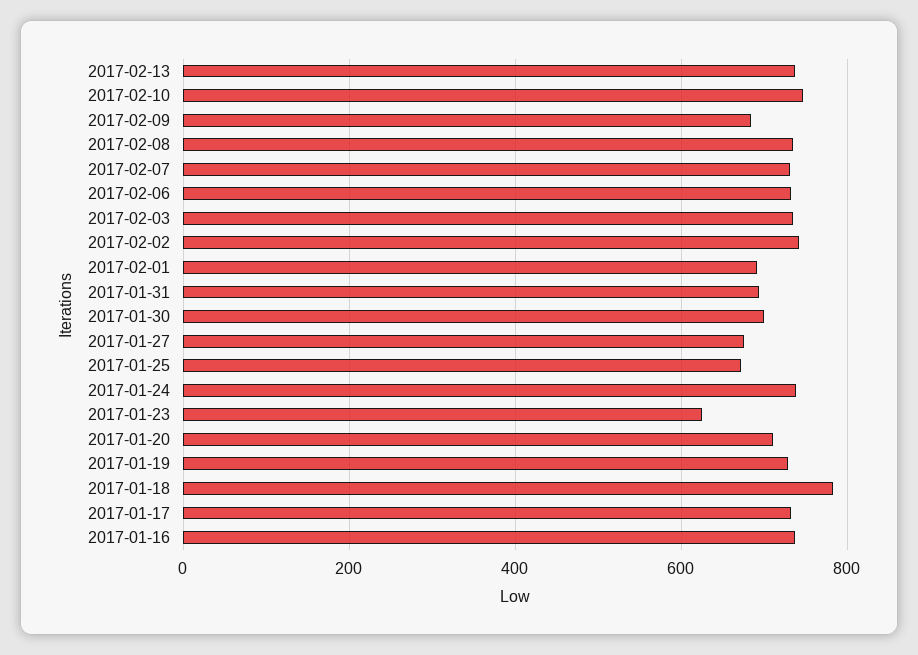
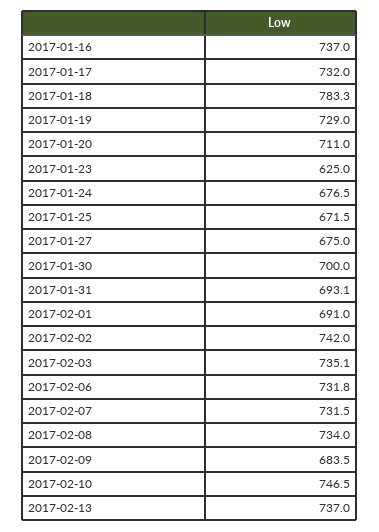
2017-01-24: 740 -> 676.5

